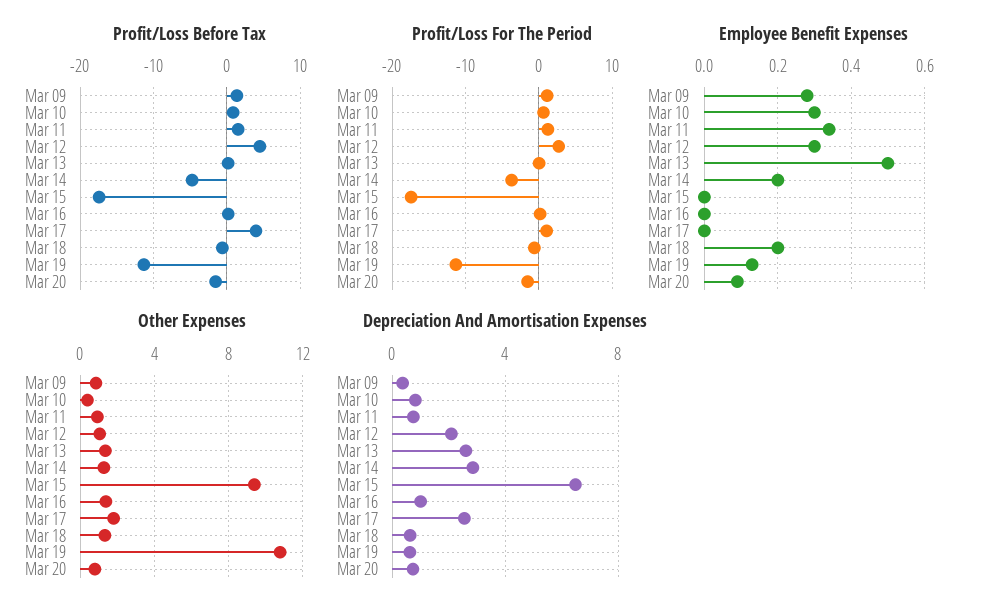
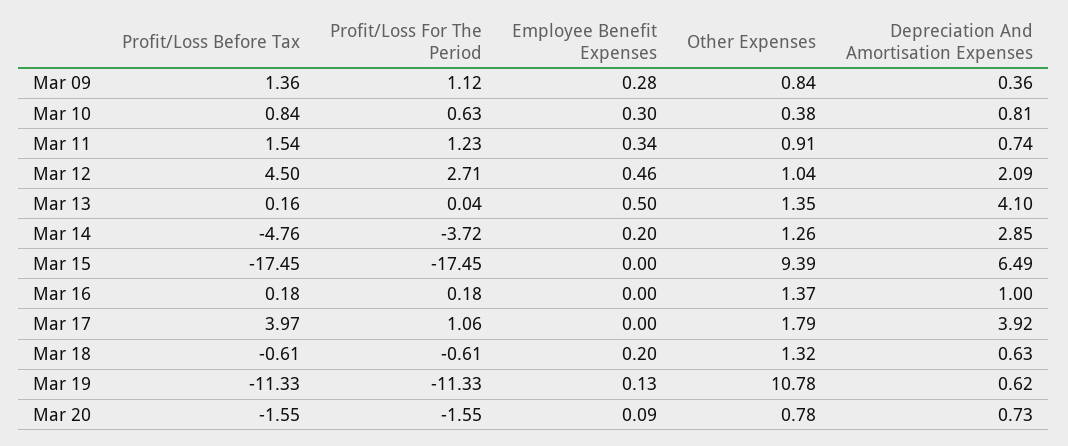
Employee Benefit Expenses, Mar 12: 0.3 -> 0.46
Depreciation And Amortisation Expenses, Mar 13: 2.5 -> 4.1
Depreciation And Amortisation Expenses, Mar 17: 2.5 -> 3.92

